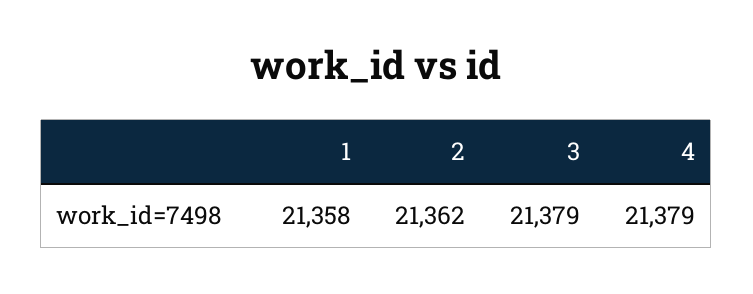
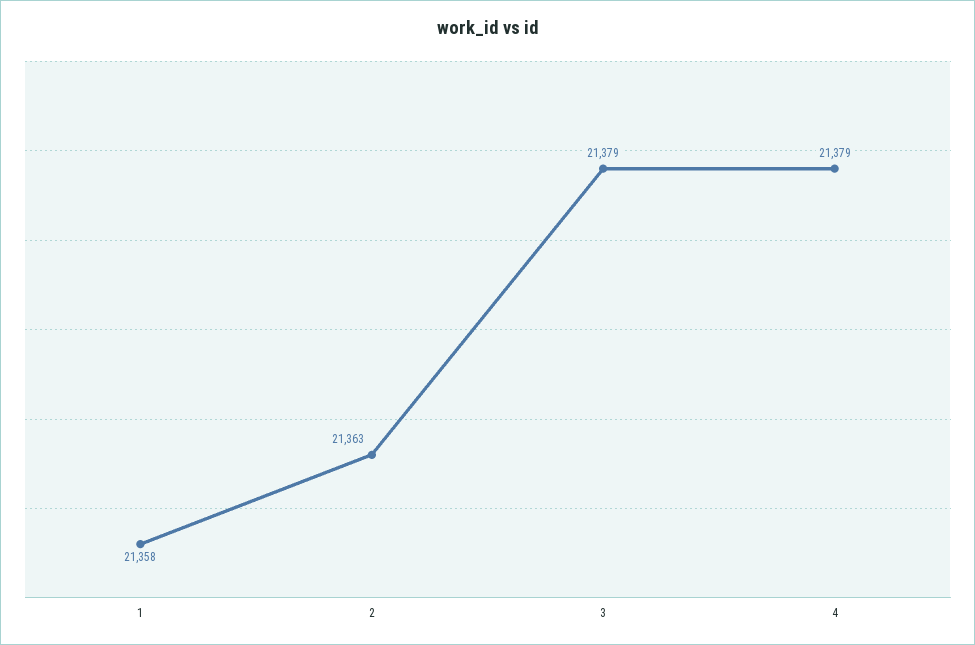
2: 21362 -> 21363

